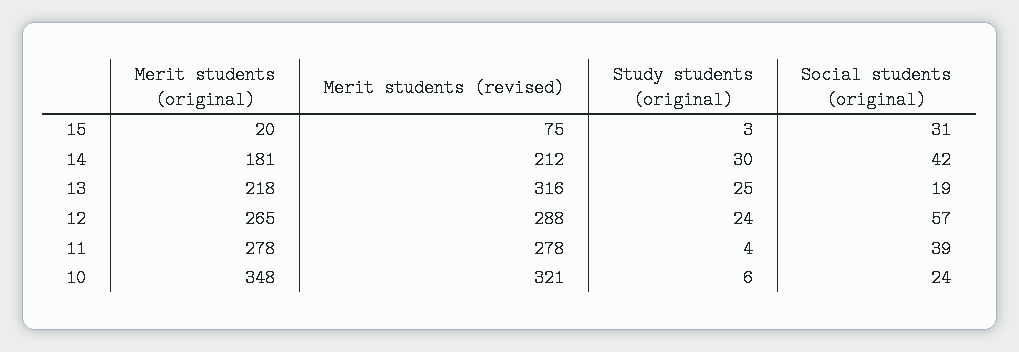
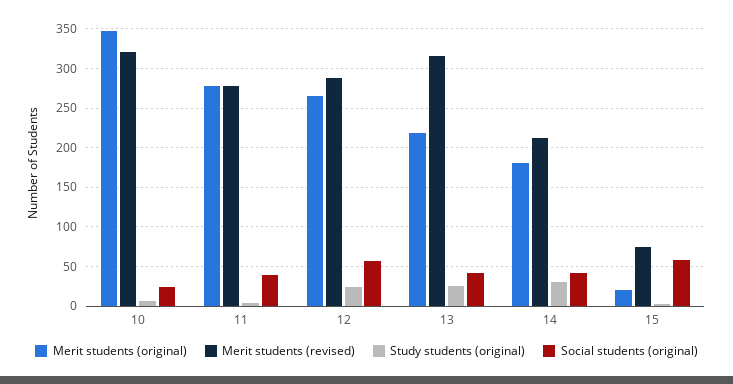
Social students (original), 15: 31 -> 60
Social students (original), 13: 19 -> 40

